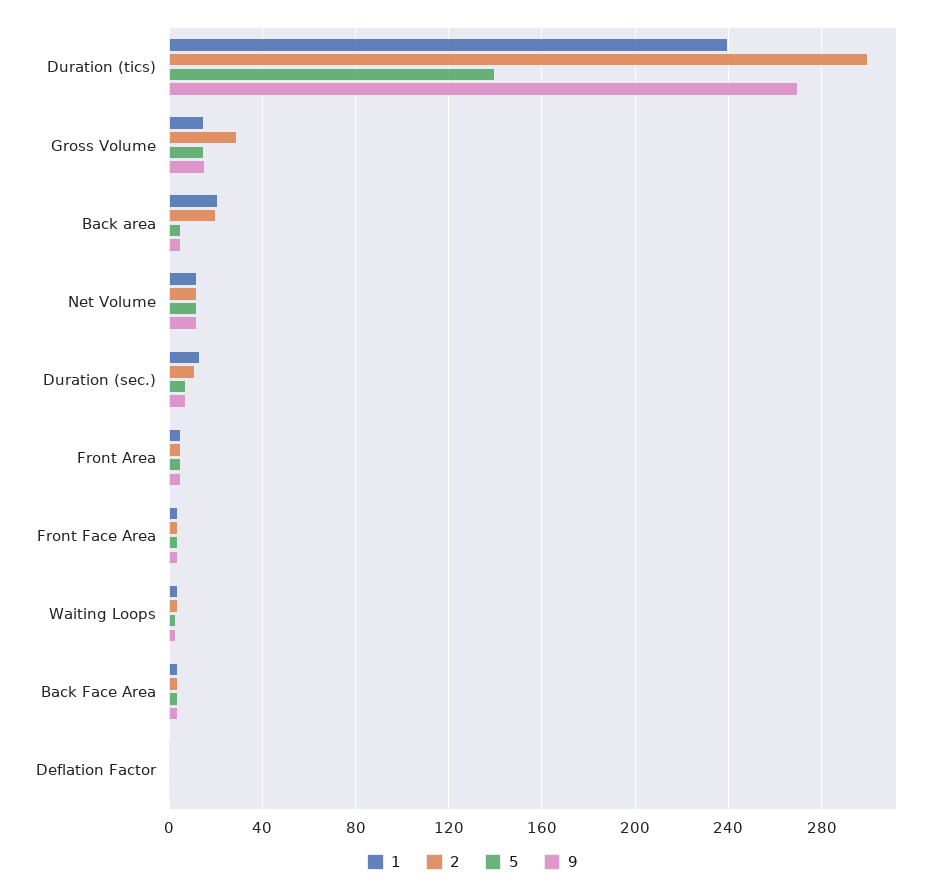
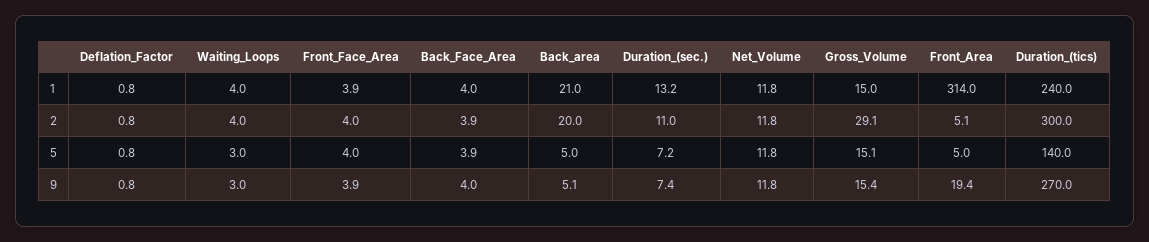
1, Front Area: 5 -> 314
9, Front Area: 5 -> 19.4

